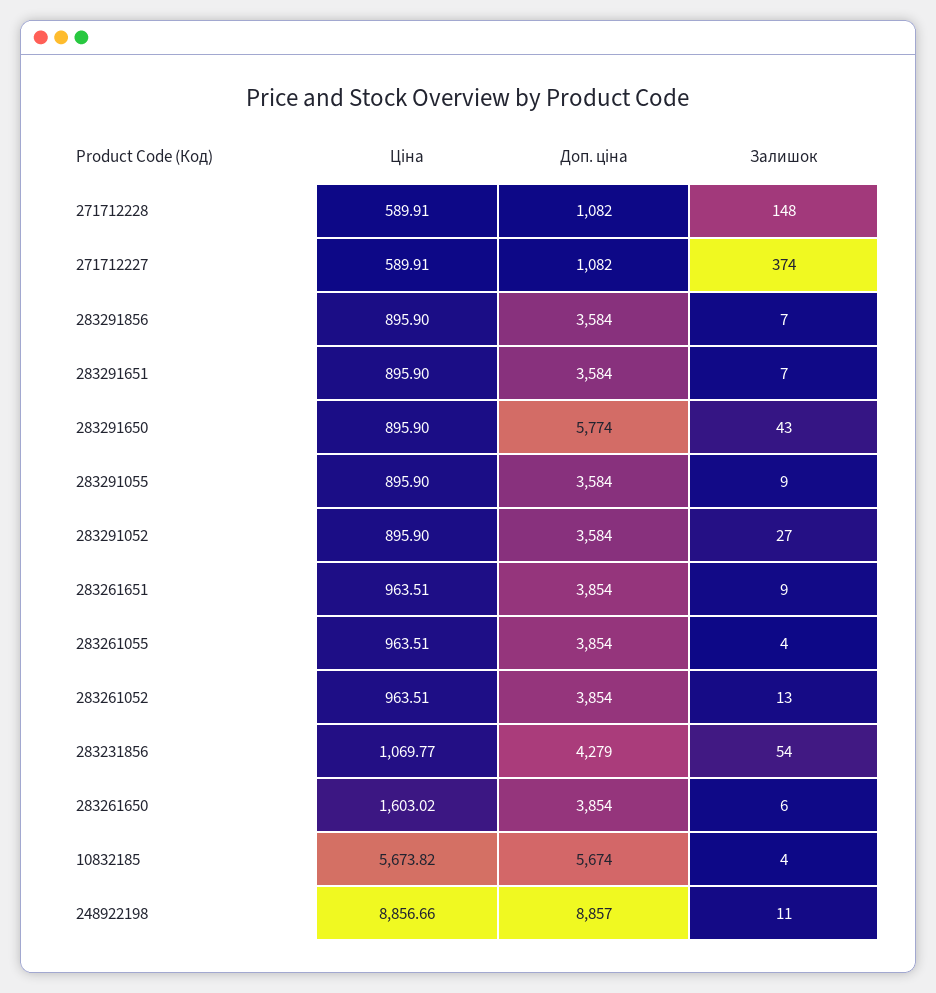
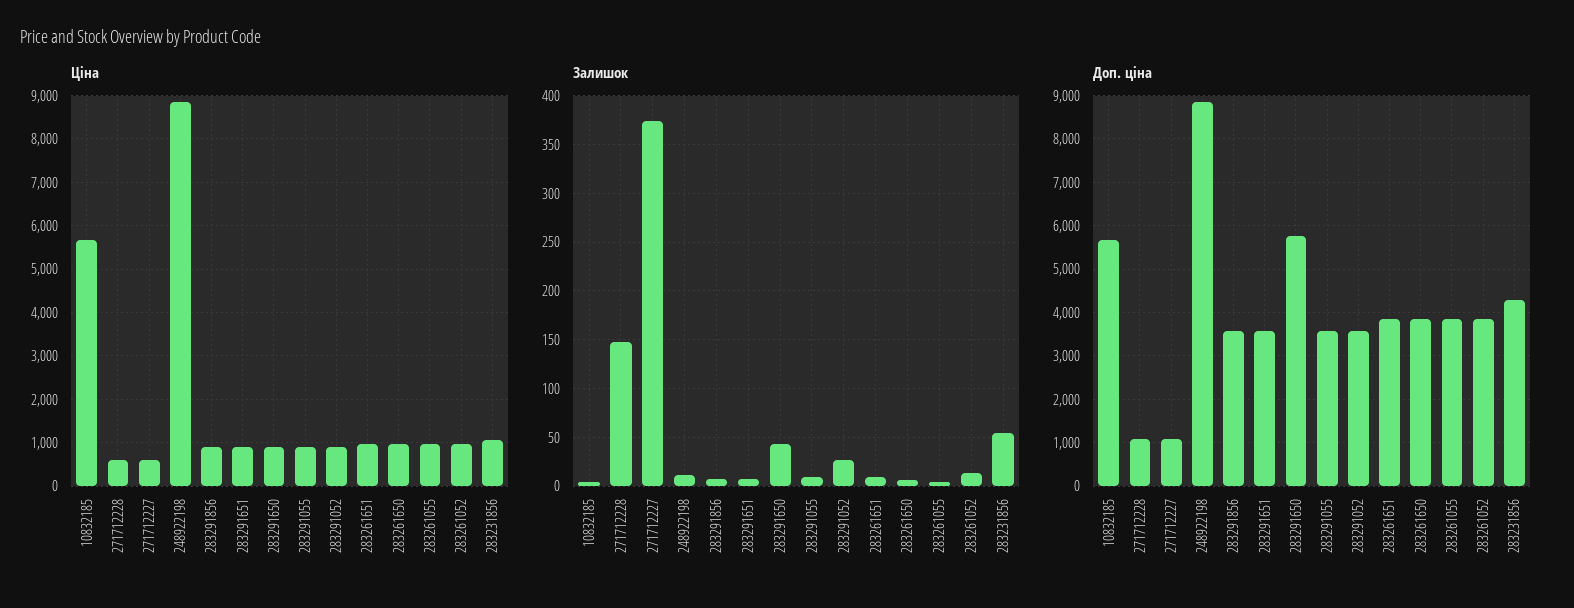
Ціна, 283261650: 1603.02 -> 1000

